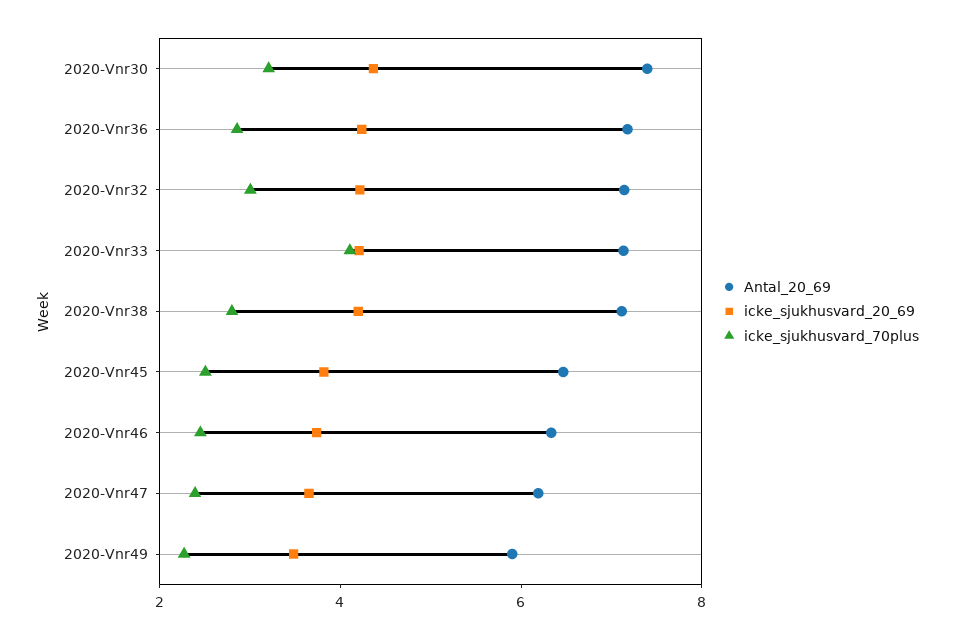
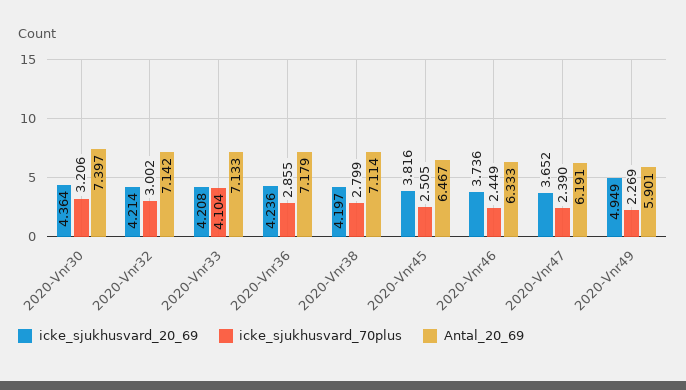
icke_sjukhusvard_20_69, 2020-Vnr49: 3.5 -> 4.949

